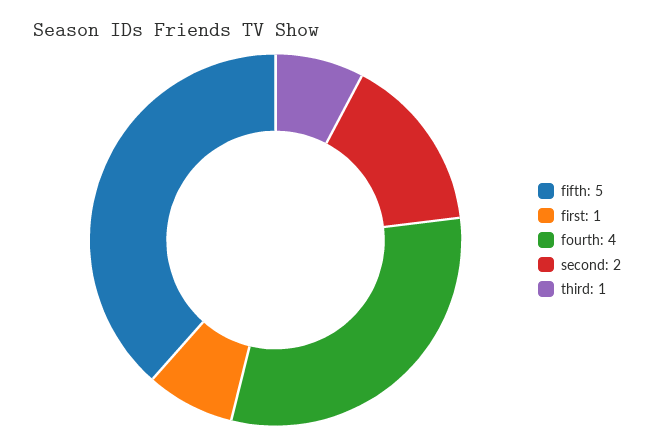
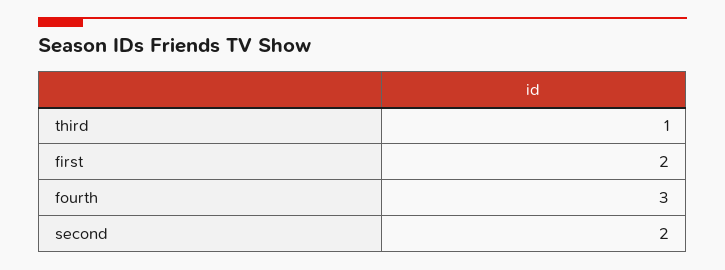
fifth: 5 -> none
first: 1 -> 2
fourth: 4 -> 3

